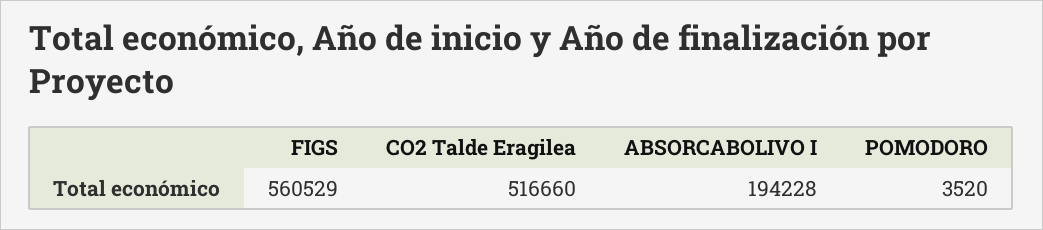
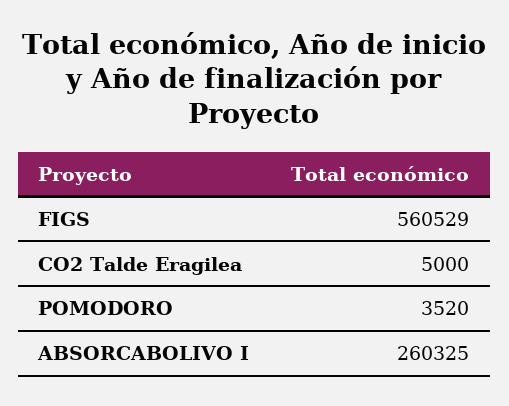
CO2 Talde Eragilea: 516660 -> 5000
ABSORCABOLIVO I: 194228 -> 260325

